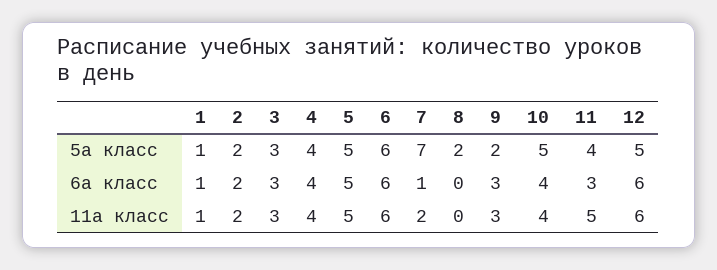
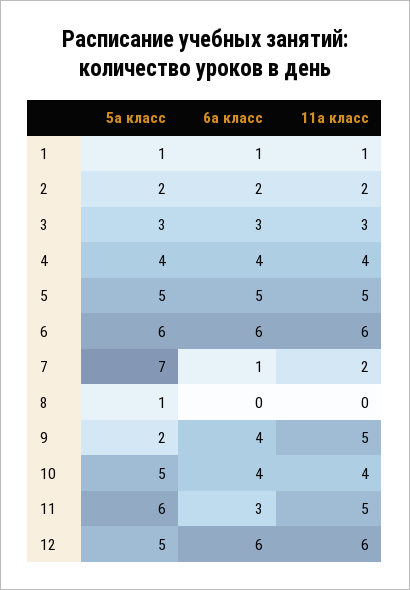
8, 5а класс: 2 -> 1
11, 5а класс: 4 -> 6
9, 6а класс: 3 -> 4
9, 11а класс: 3 -> 5

